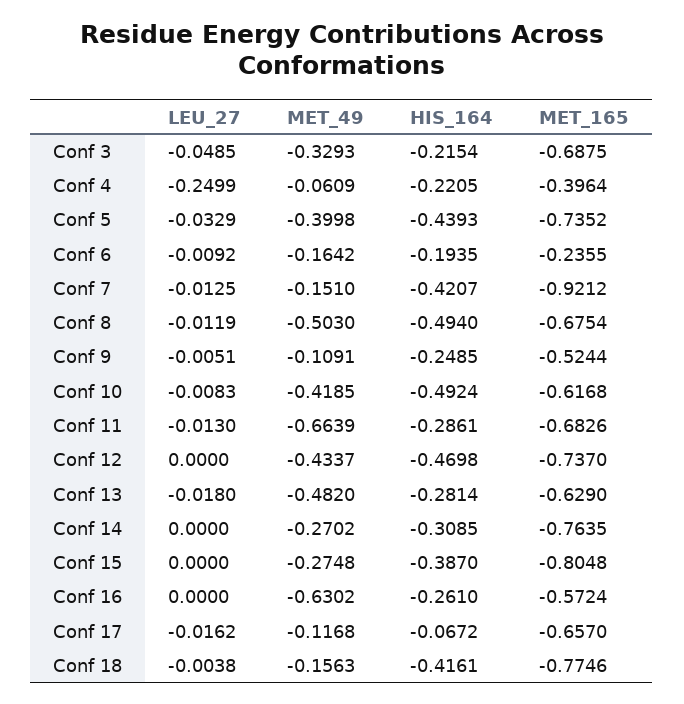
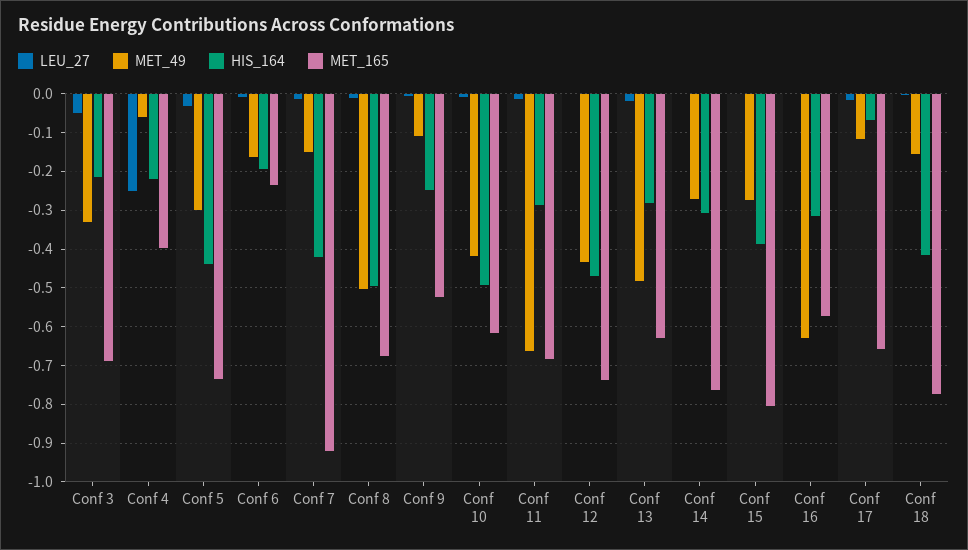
MET_49, Conf 5: -0.3998 -> -0.3
HIS_164, Conf 16: -0.261 -> -0.32

